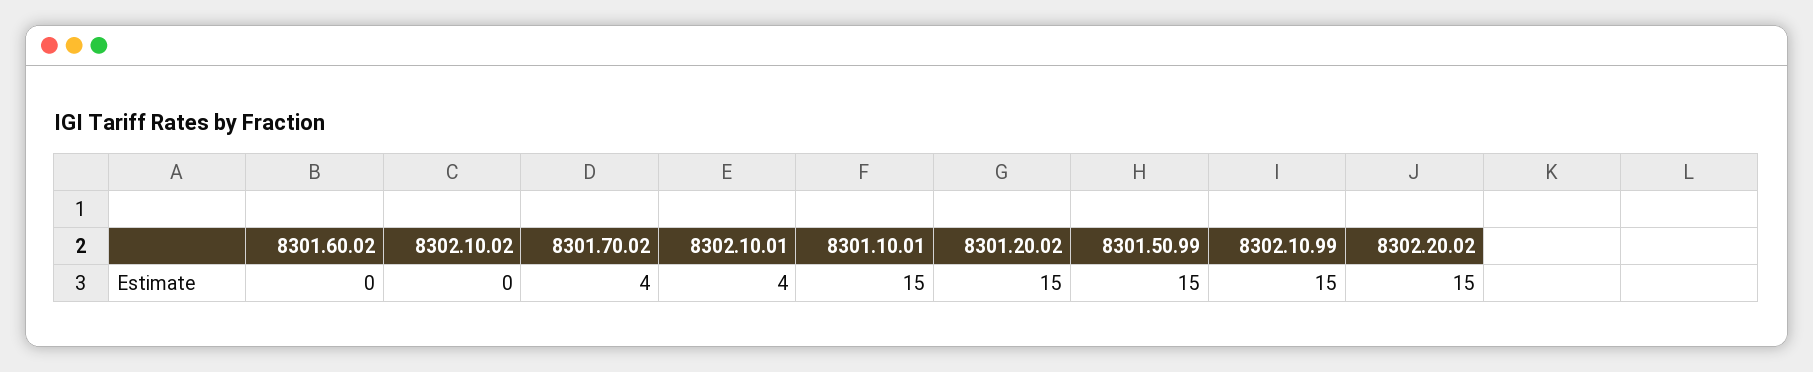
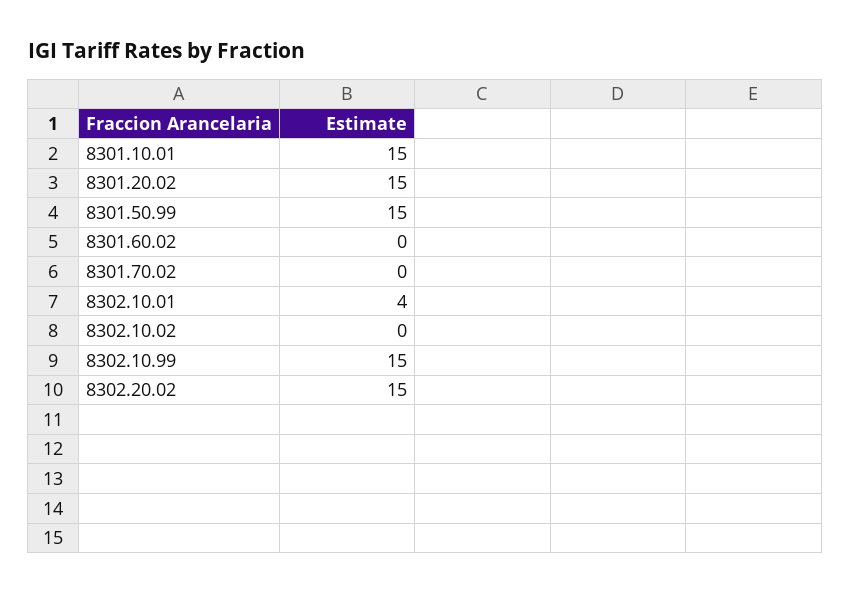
8301.70.02: 4 -> 0

